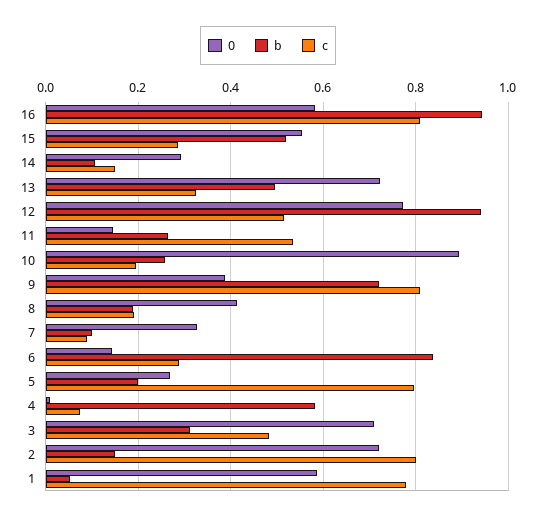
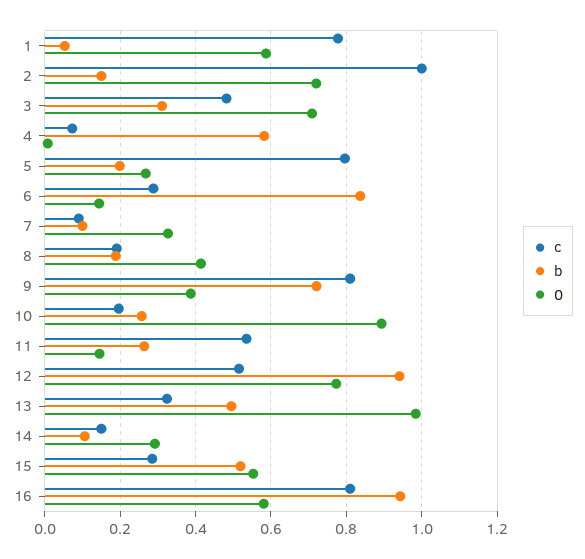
0, 13: 0.72 -> 0.98
c, 2: 0.8 -> 1

